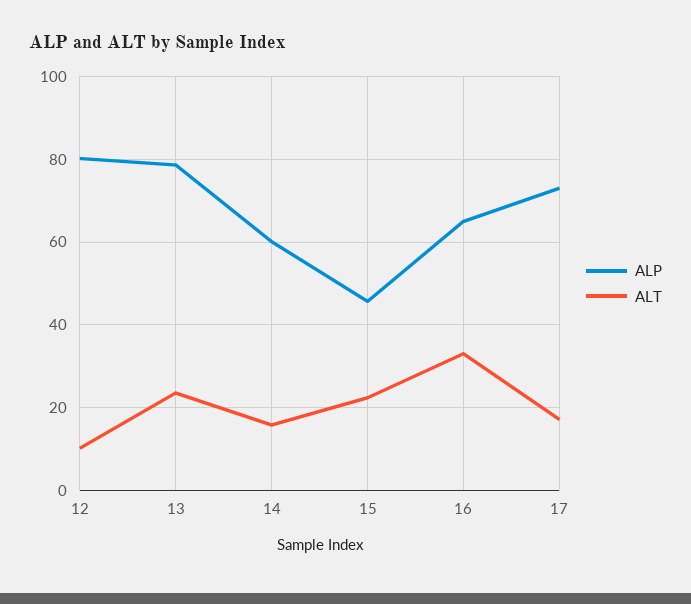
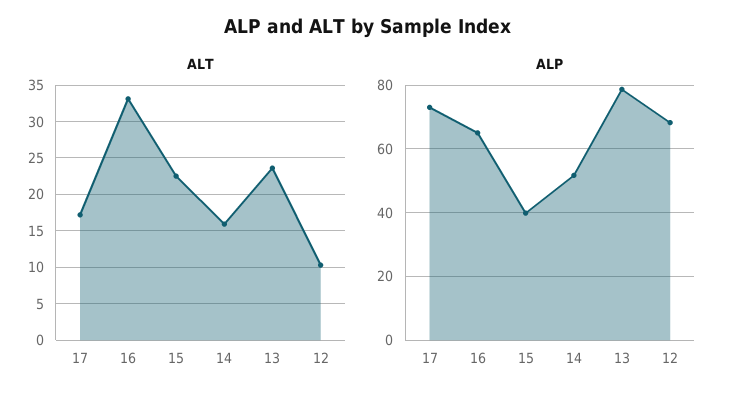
ALP, 12: 80 -> 68
ALP, 14: 60 -> 52
ALP, 15: 46 -> 40

